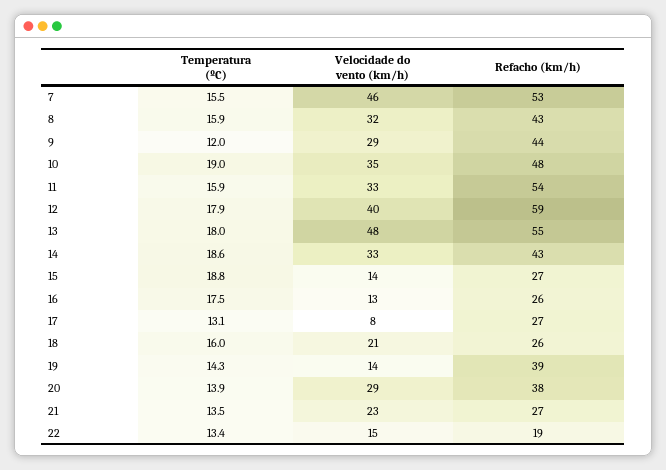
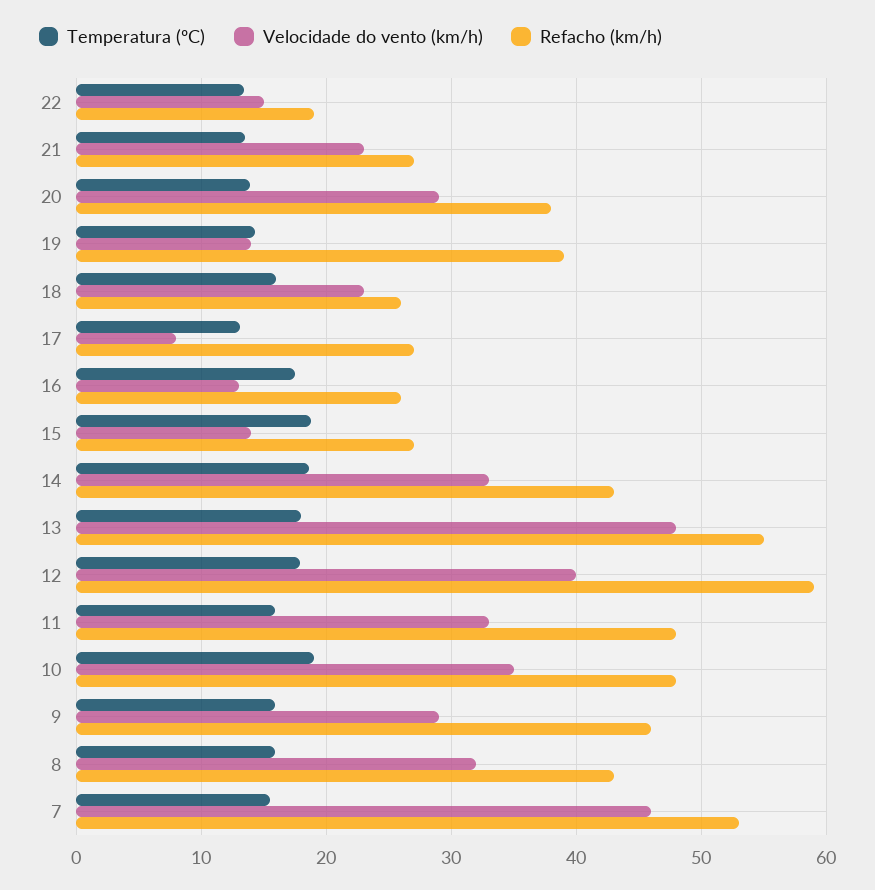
Temperatura (ºC), 9: 12 -> 16
Refacho (km/h), 9: 44 -> 46
Refacho (km/h), 11: 54 -> 48
Velocidade do vento (km/h), 18: 21 -> 23

